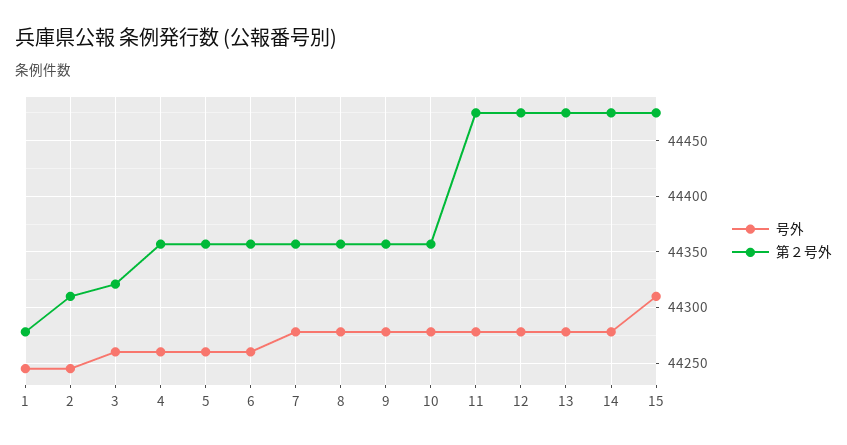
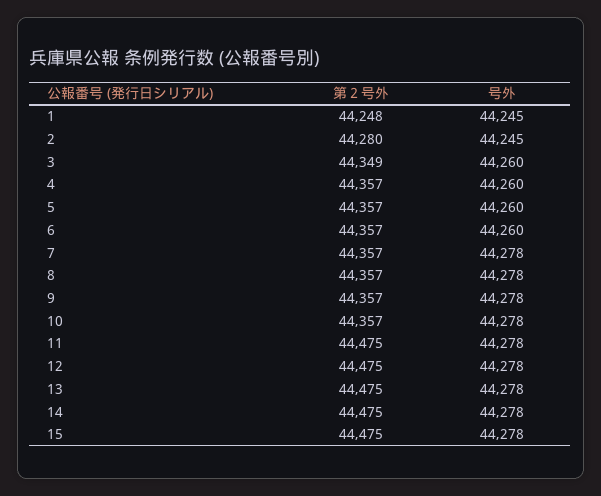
第２号外, 1: 44280 -> 44248
第２号外, 2: 44310 -> 44280
第２号外, 3: 44320 -> 44349
号外, 15: 44310 -> 44278

